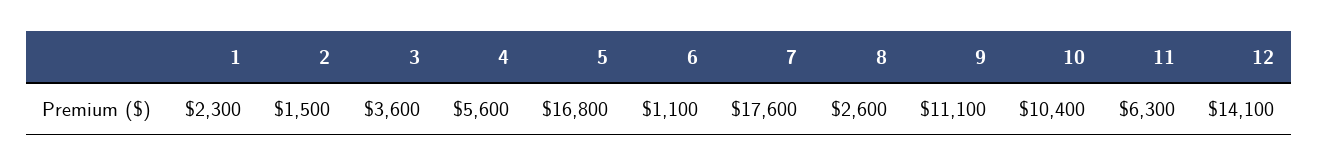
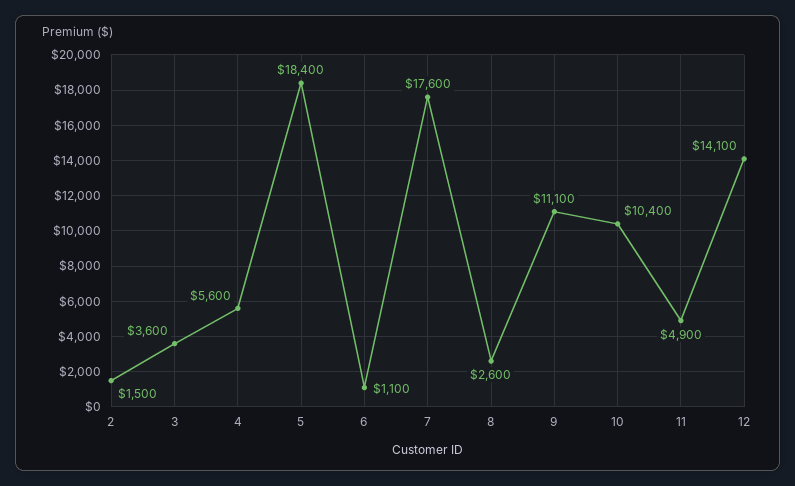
1: 2300 -> none
5: 16800 -> 18400
11: 6300 -> 4900

